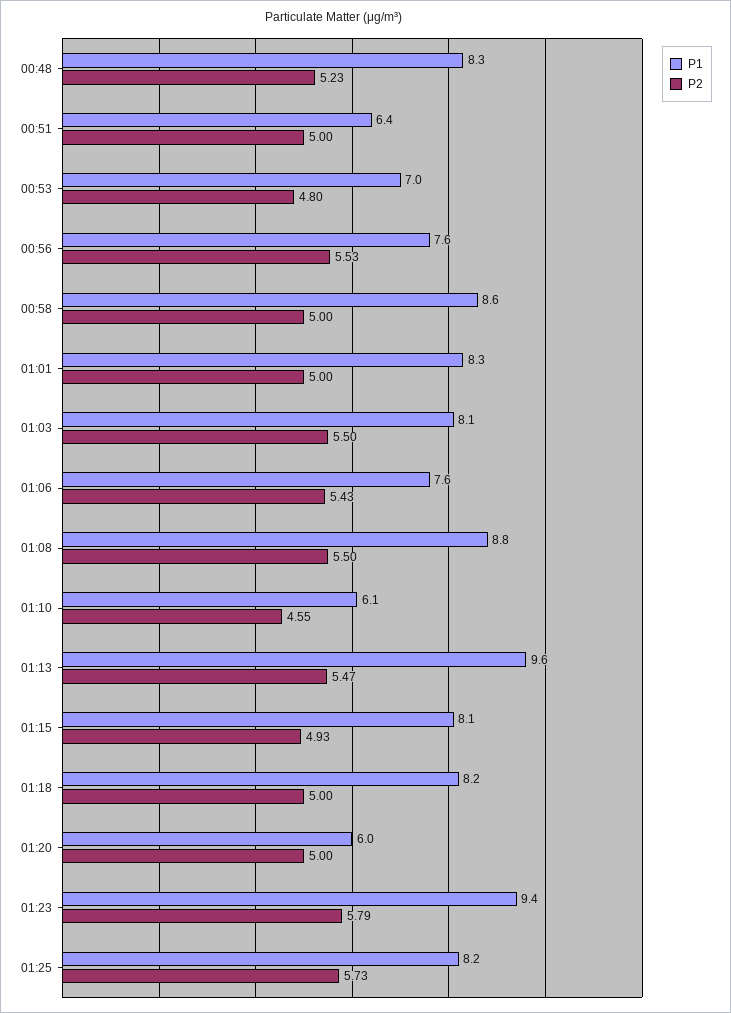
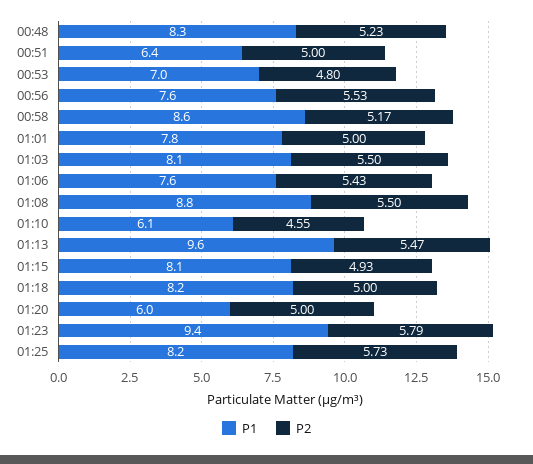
P2, 00:58: 5 -> 5.17
P1, 01:01: 8.3 -> 7.8

